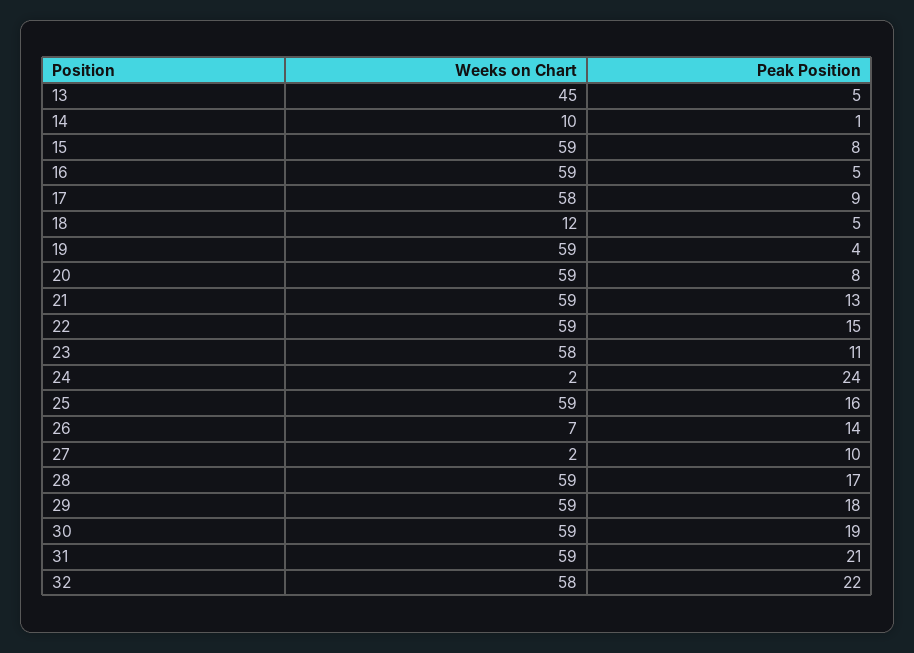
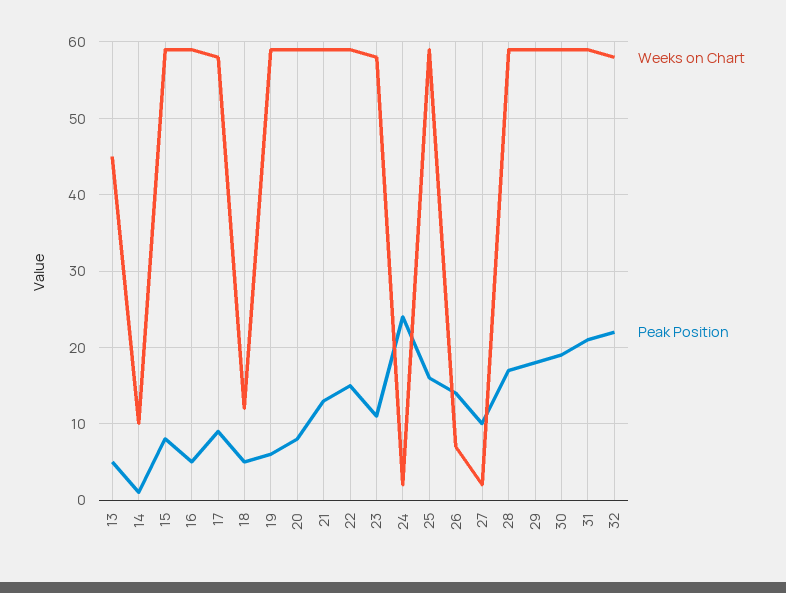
Peak Position, 19: 4 -> 6

